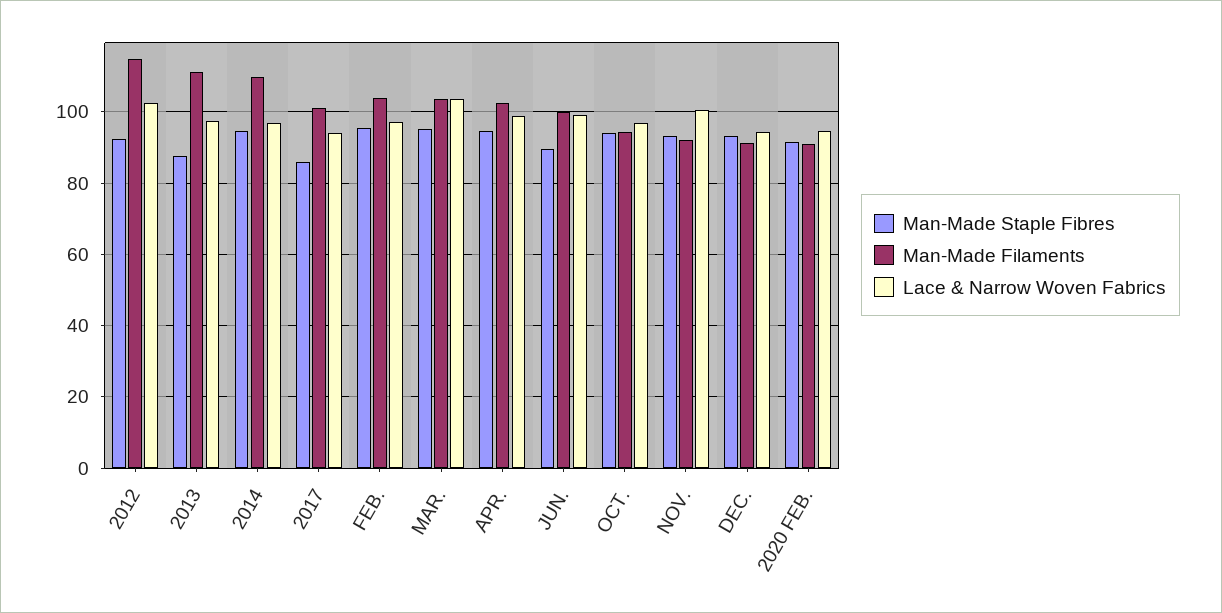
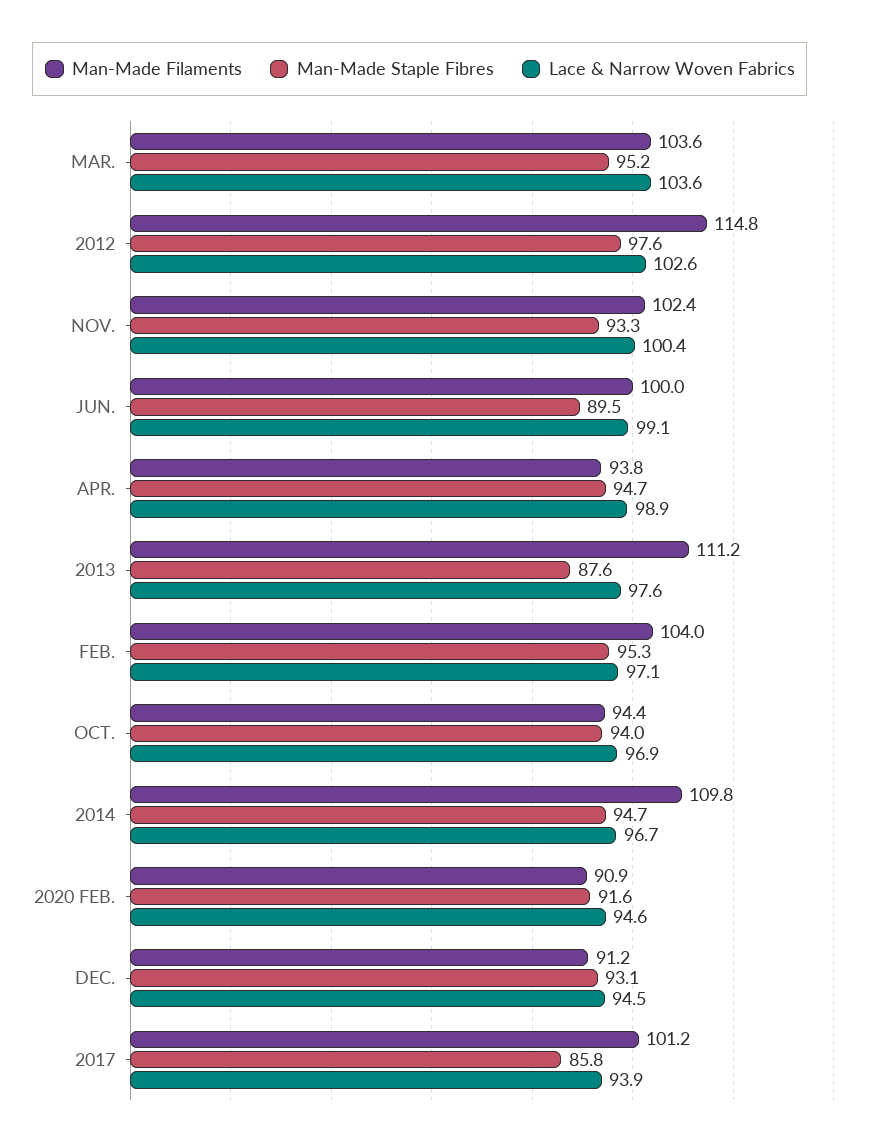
Man-Made Staple Fibres, 2012: 92 -> 97.6
Man-Made Filaments, APR.: 102 -> 93.8
Man-Made Filaments, NOV.: 92 -> 102.4

